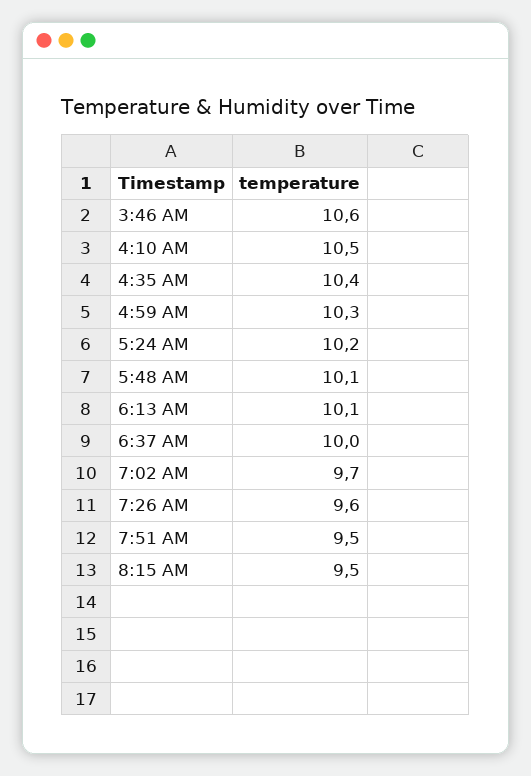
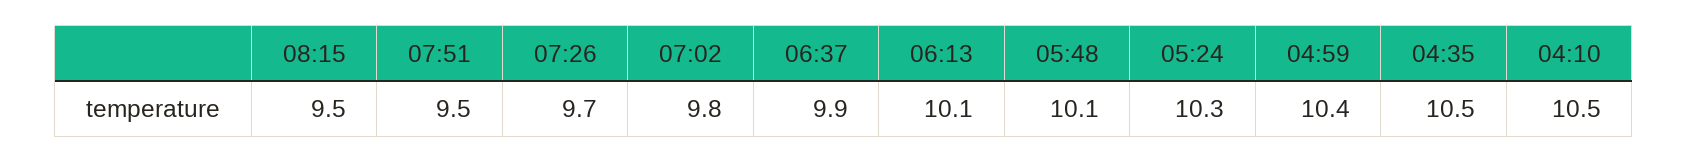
3:46 AM: 10.6 -> none
4:35 AM: 10.4 -> 10.5
4:59 AM: 10.3 -> 10.4
5:24 AM: 10.2 -> 10.3
6:37 AM: 10 -> 9.9
7:02 AM: 9.7 -> 9.8
7:26 AM: 9.6 -> 9.7

